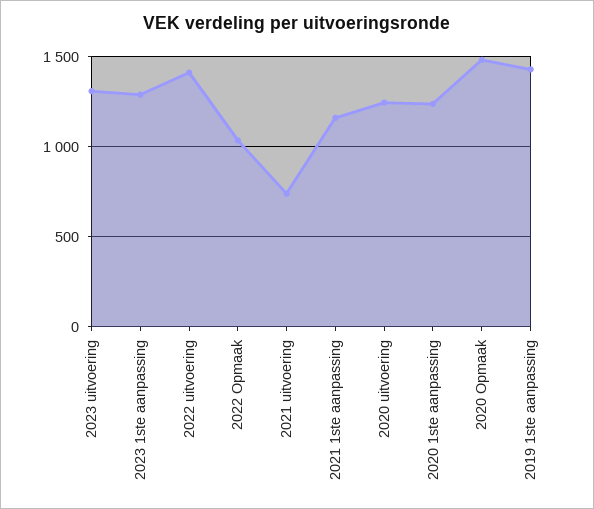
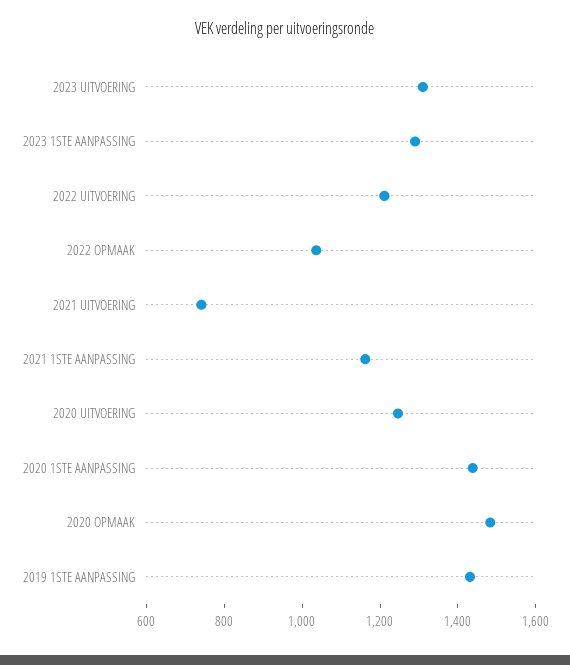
2022 uitvoering: 1400 -> 1200
2020 1ste aanpassing: 1250 -> 1450

